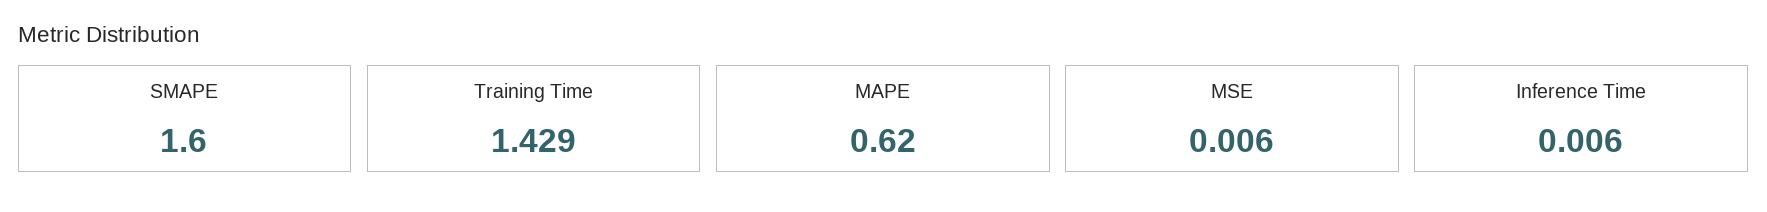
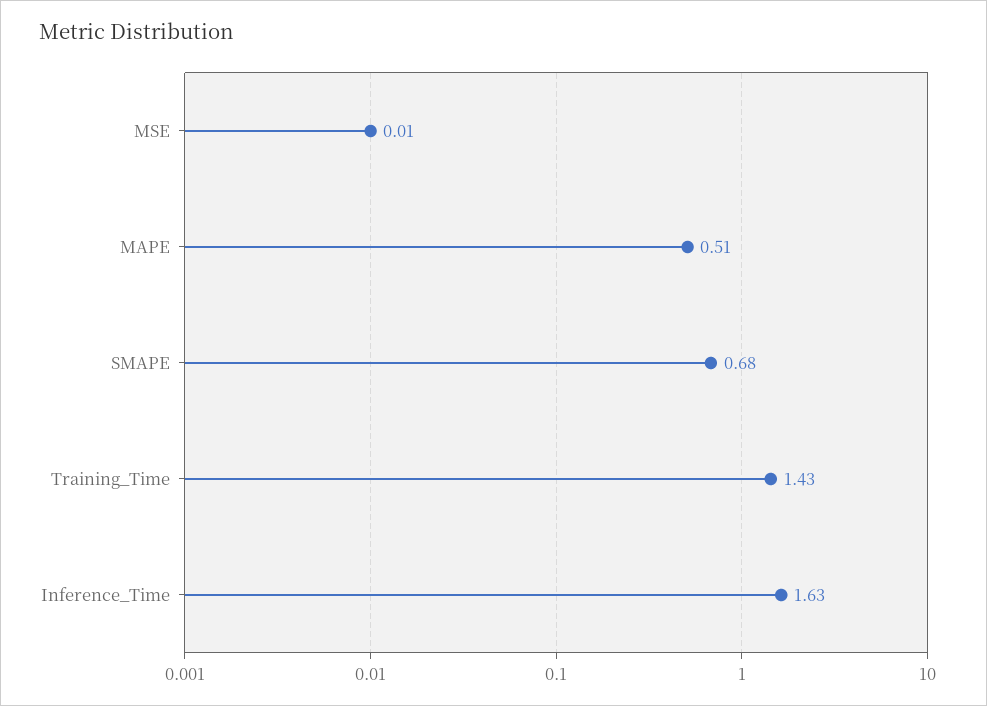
SMAPE: 1.6 -> 0.68
MAPE: 0.62 -> 0.51
Inference Time: 0.006 -> 1.63

